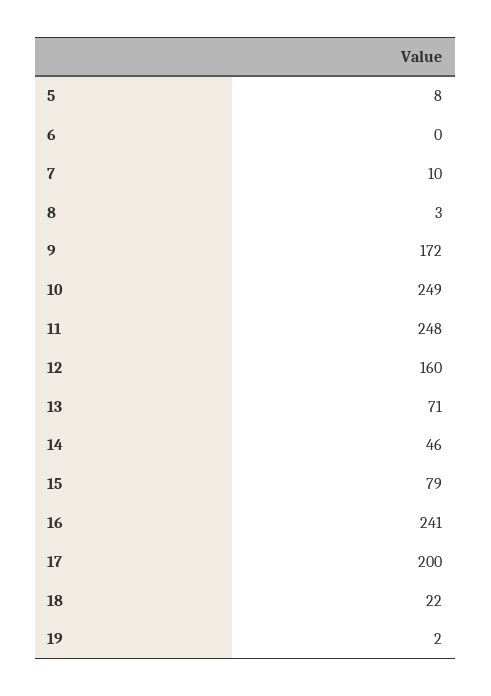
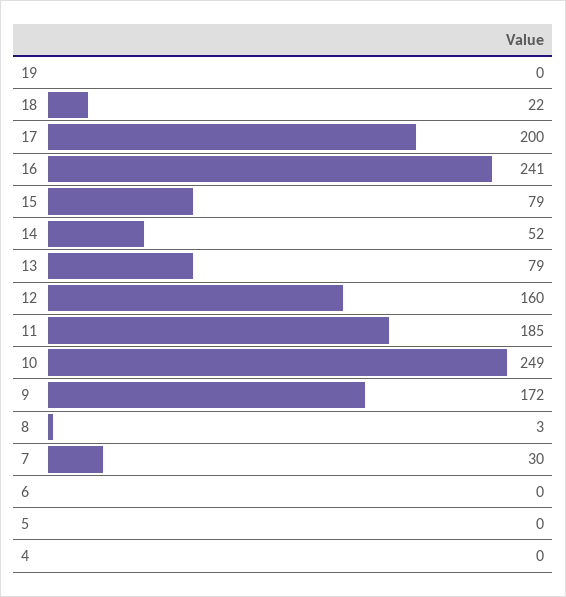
5: 8 -> 0
7: 10 -> 30
11: 248 -> 185
13: 71 -> 79
14: 46 -> 52
19: 2 -> 0
4: none -> 0

